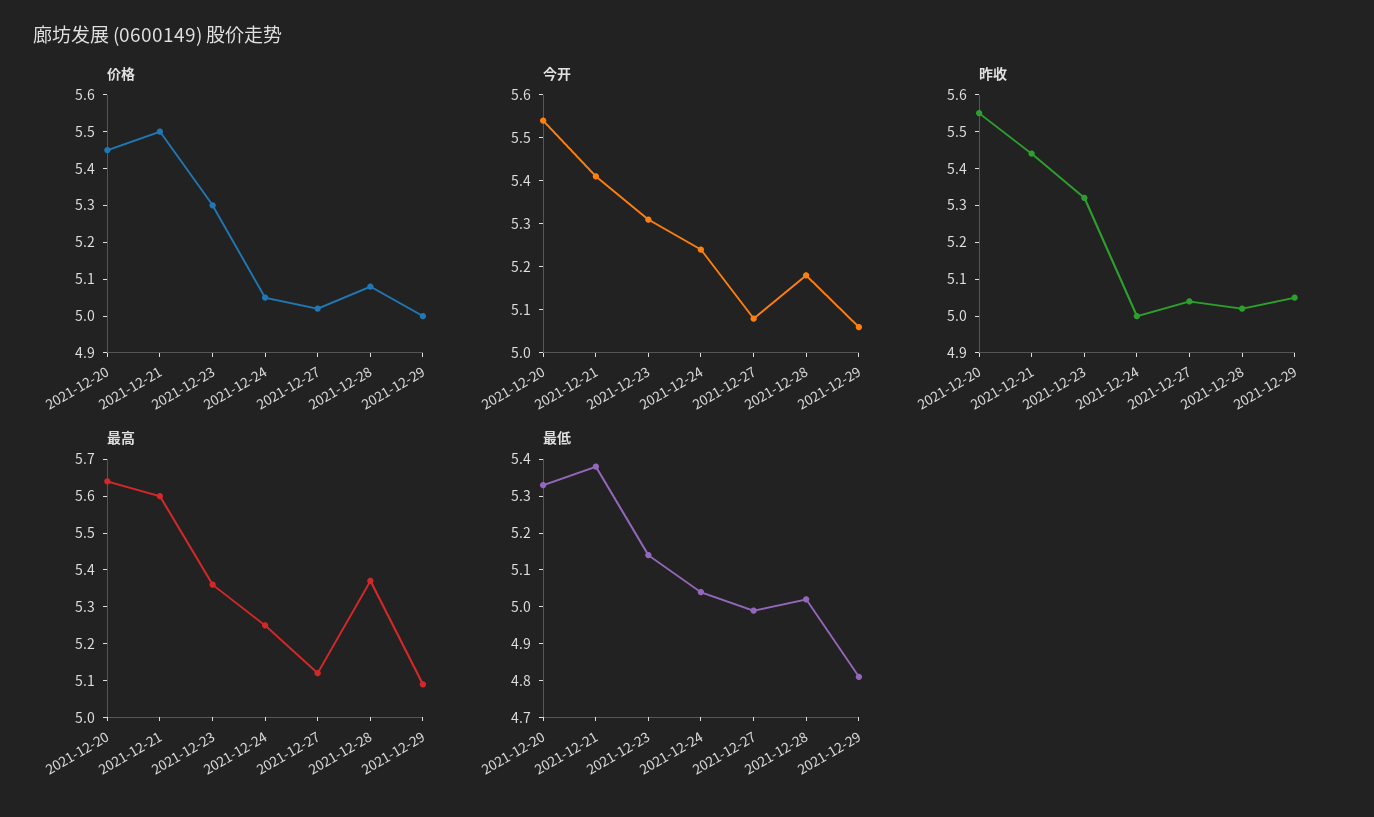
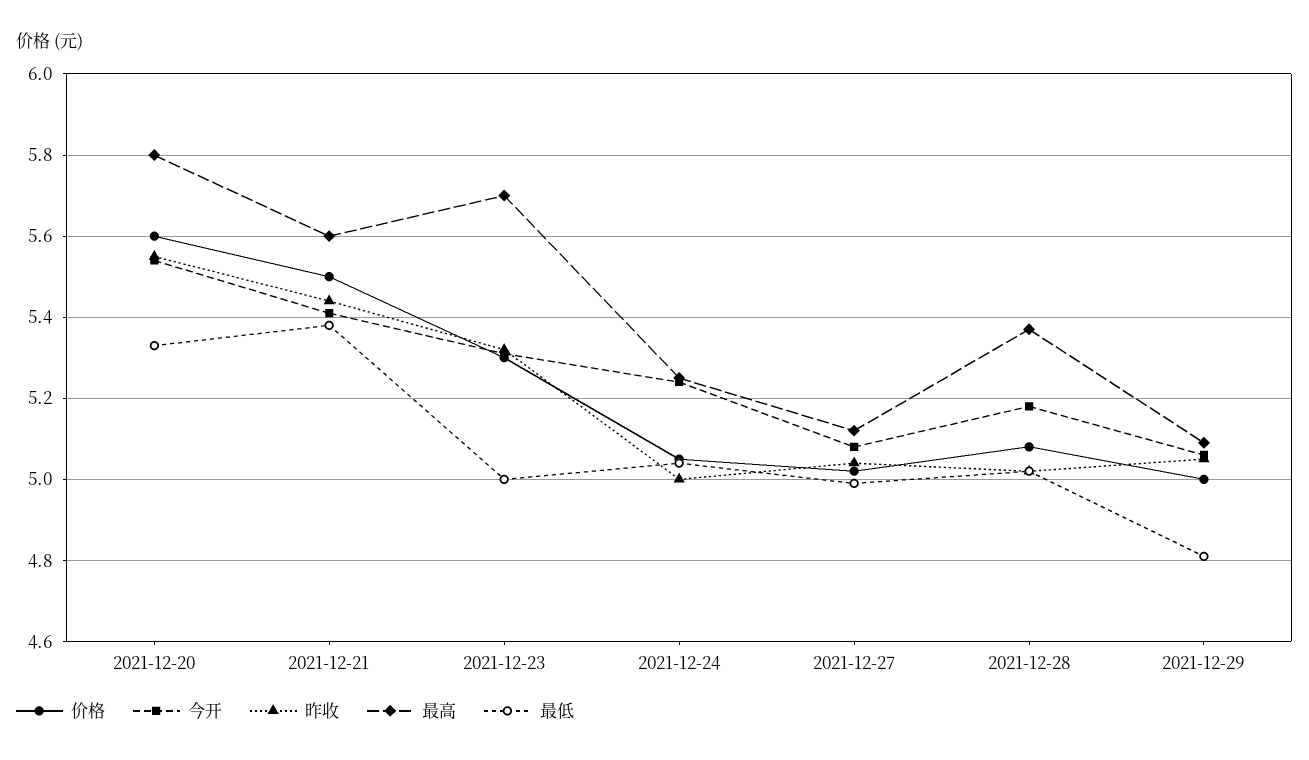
价格, 2021-12-20: 5.45 -> 5.6
最高, 2021-12-20: 5.65 -> 5.8
最高, 2021-12-23: 5.35 -> 5.7
最低, 2021-12-23: 5.15 -> 5

